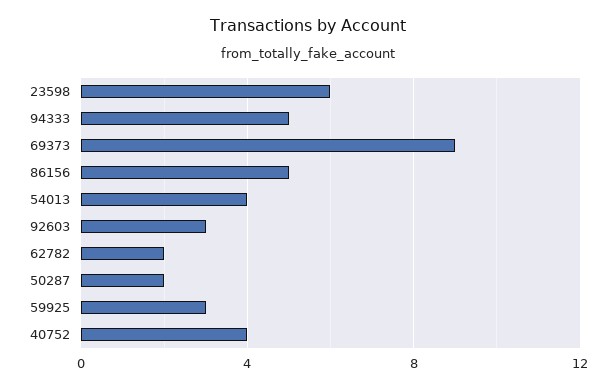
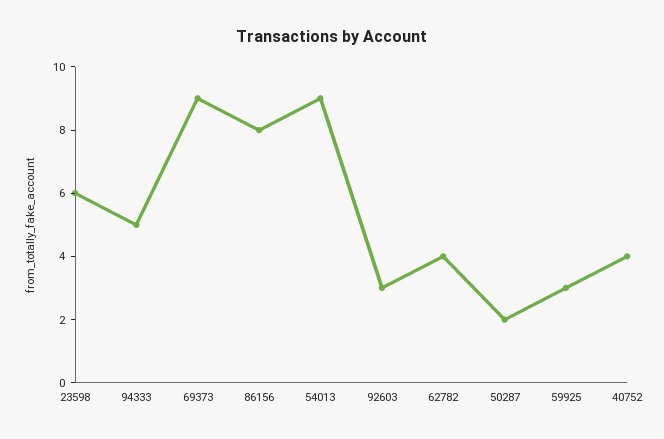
86156: 5 -> 8
54013: 4 -> 9
62782: 2 -> 4

